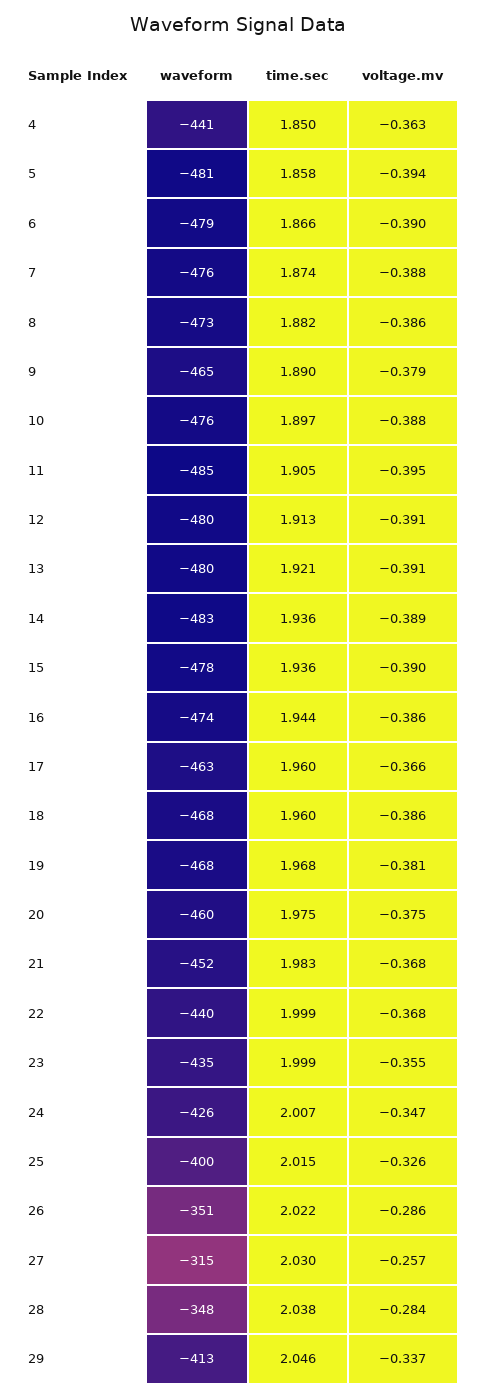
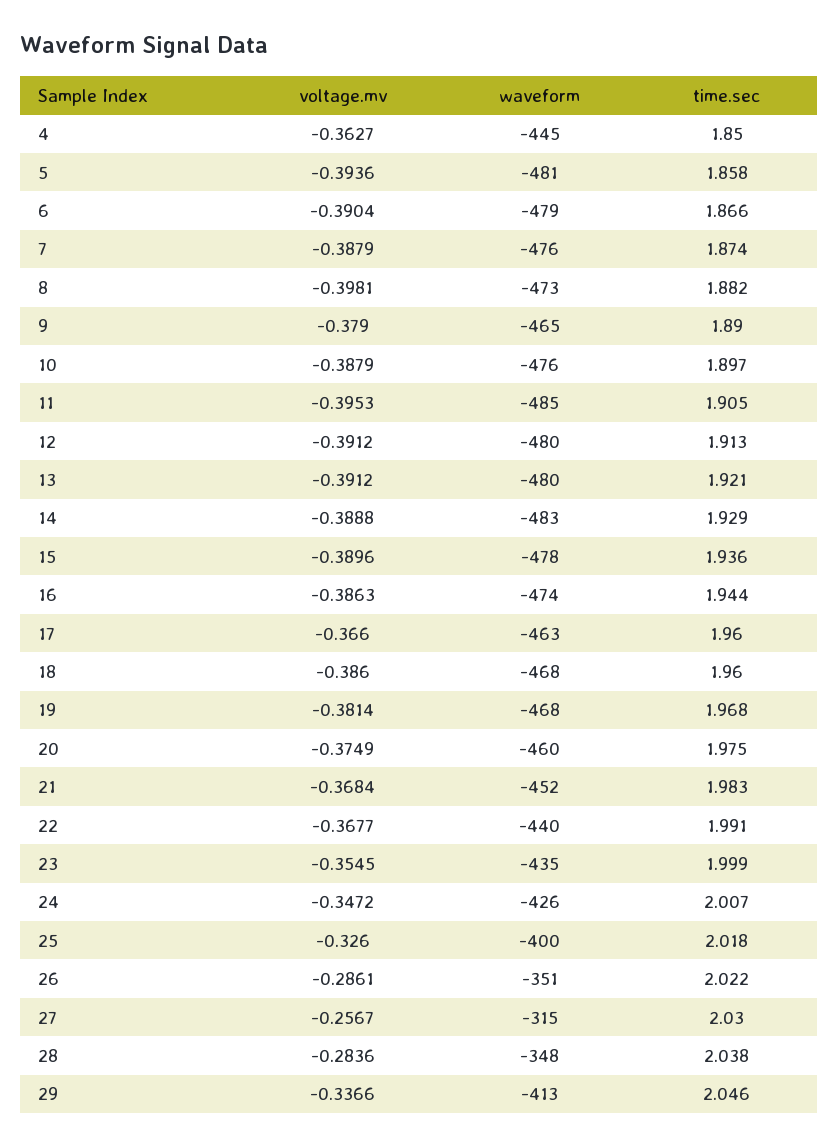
waveform, 4: -441 -> -445
voltage.mv, 8: -0.386 -> -0.3981
time.sec, 14: 1.936 -> 1.929
time.sec, 22: 1.999 -> 1.991
time.sec, 25: 2.015 -> 2.018

